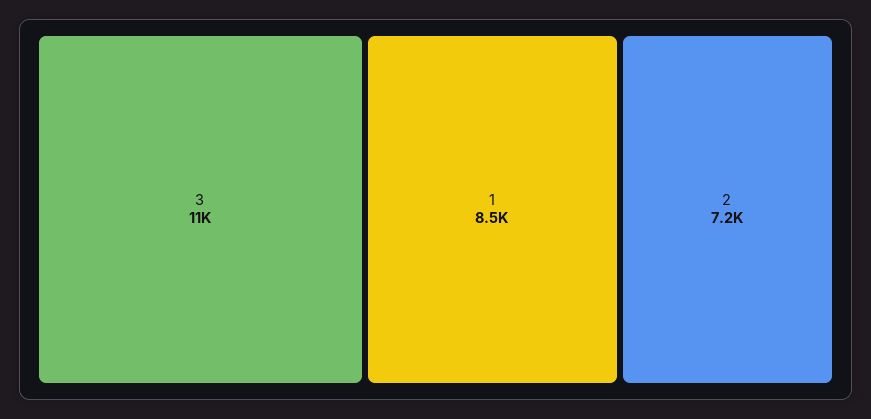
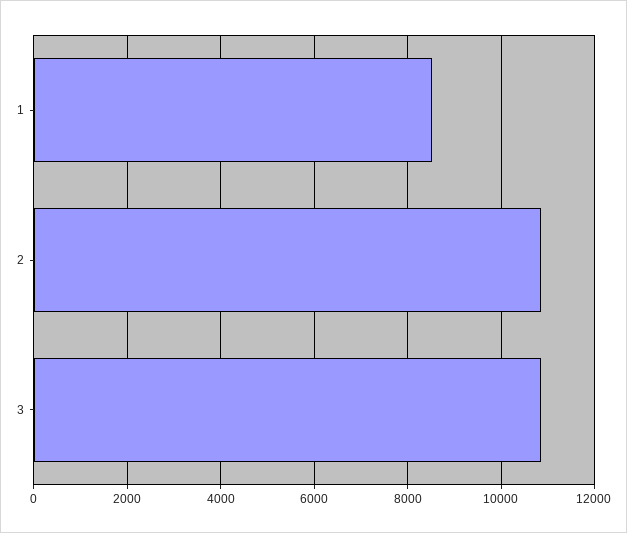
2: 7200 -> 10800

